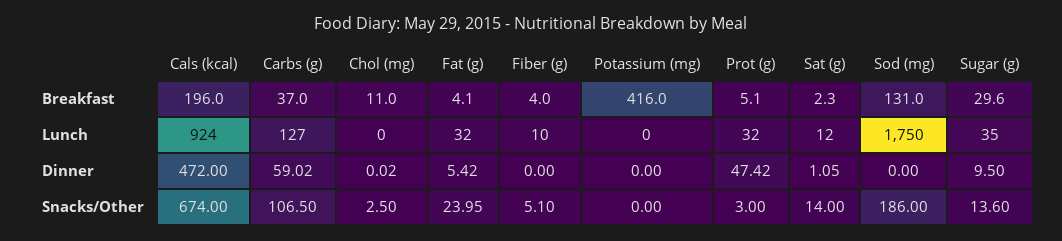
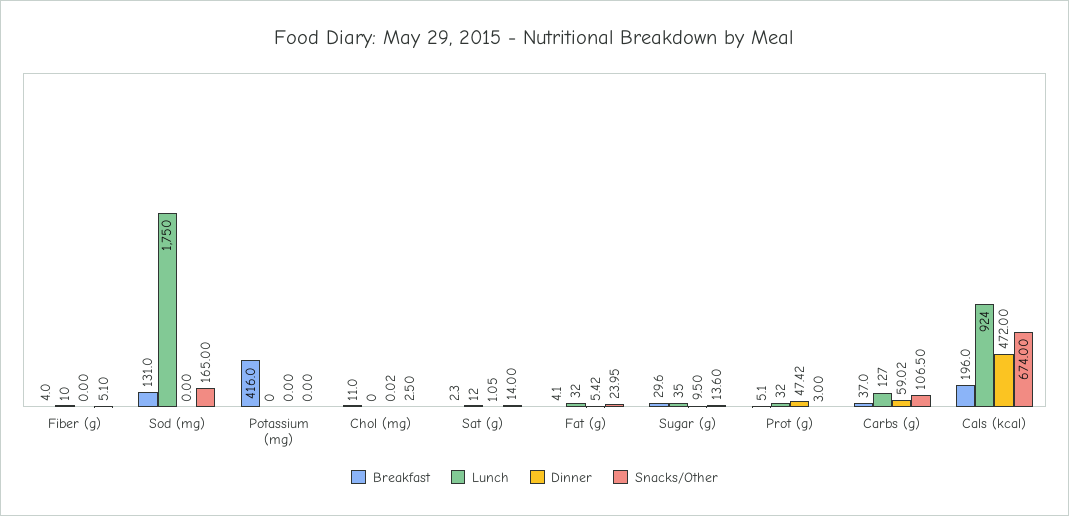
Snacks/Other, Sod (mg): 186 -> 165

